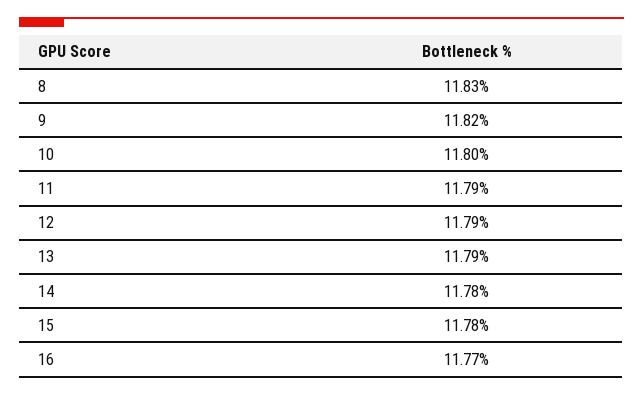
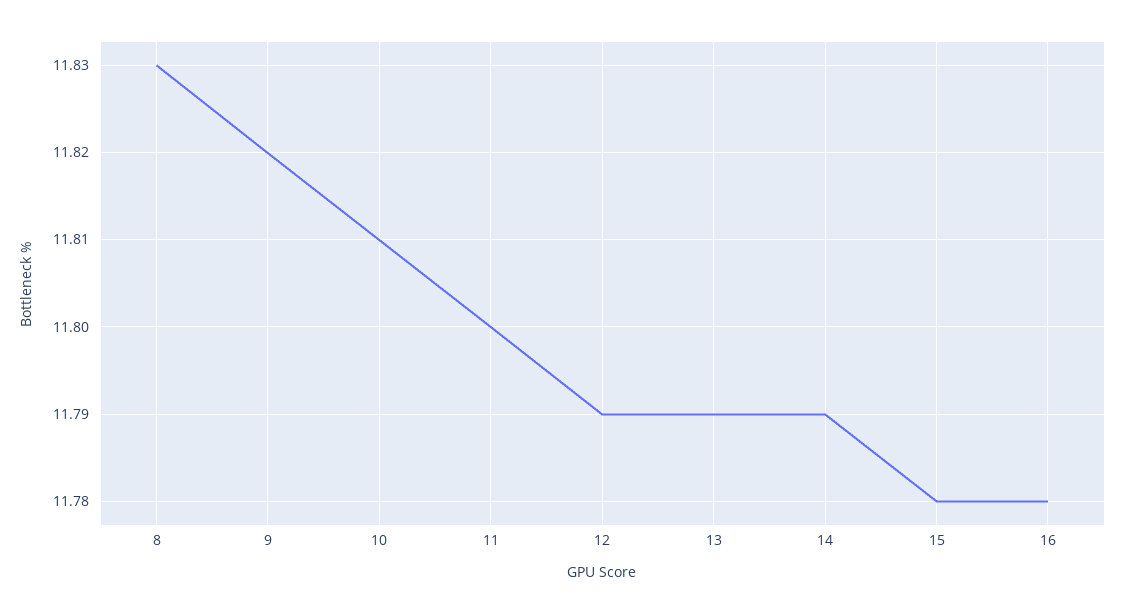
10: 11.8 -> 11.81
11: 11.79 -> 11.8
14: 11.78 -> 11.79
16: 11.77 -> 11.78

